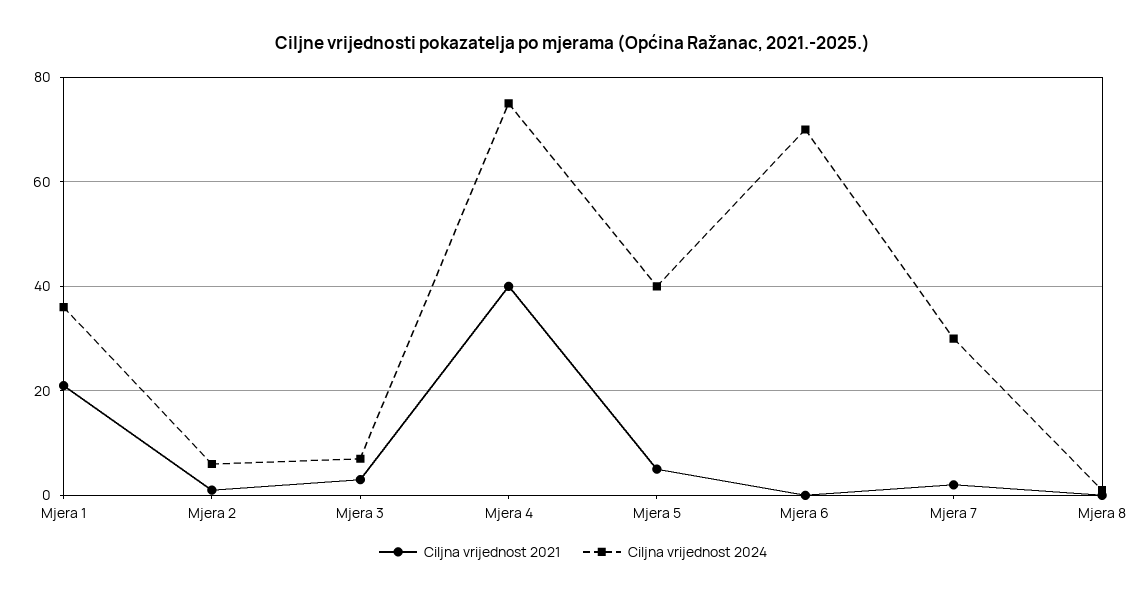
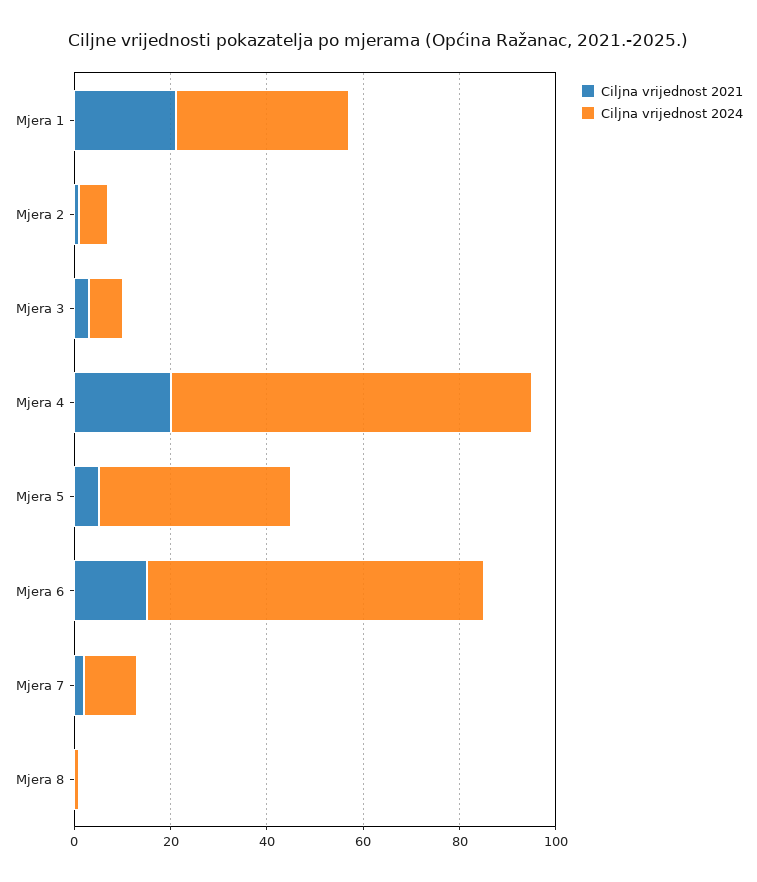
Ciljna vrijednost 2021, Mjera 4: 40 -> 20
Ciljna vrijednost 2021, Mjera 6: 0 -> 15
Ciljna vrijednost 2024, Mjera 7: 30 -> 10

